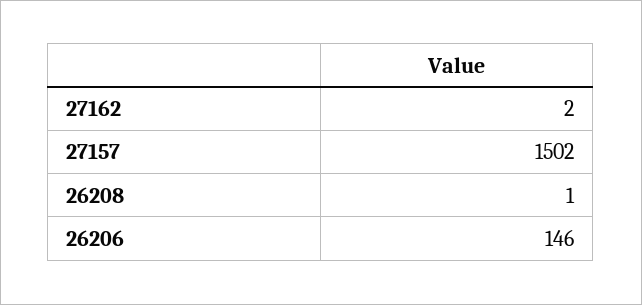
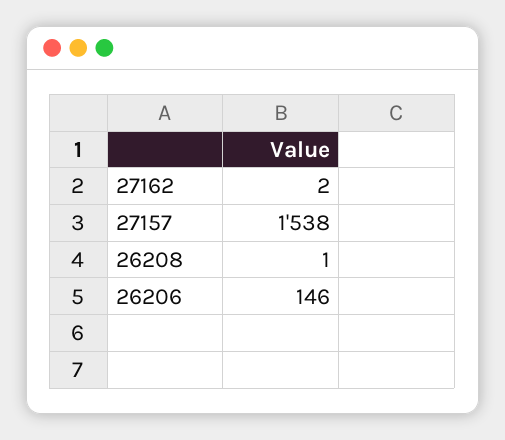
27157: 1502 -> 1538

